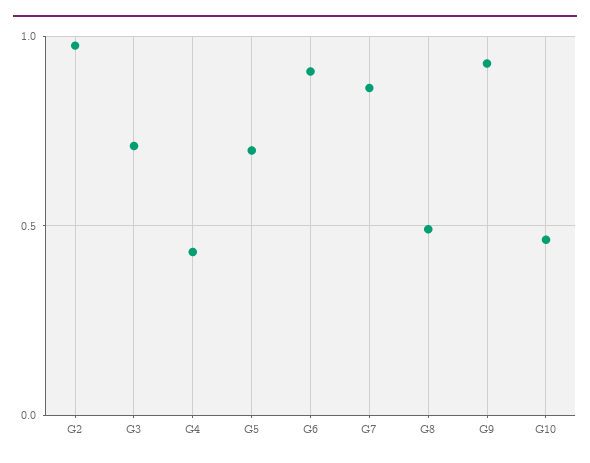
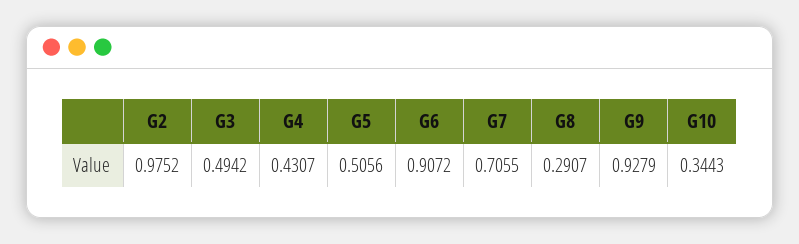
G3: 0.7 -> 0.4942
G5: 0.7 -> 0.5056
G7: 0.85 -> 0.7055
G8: 0.5 -> 0.2907
G10: 0.45 -> 0.3443

